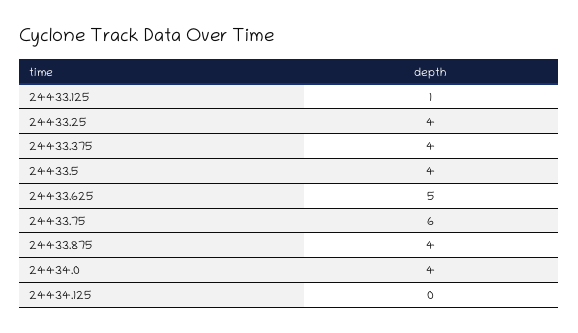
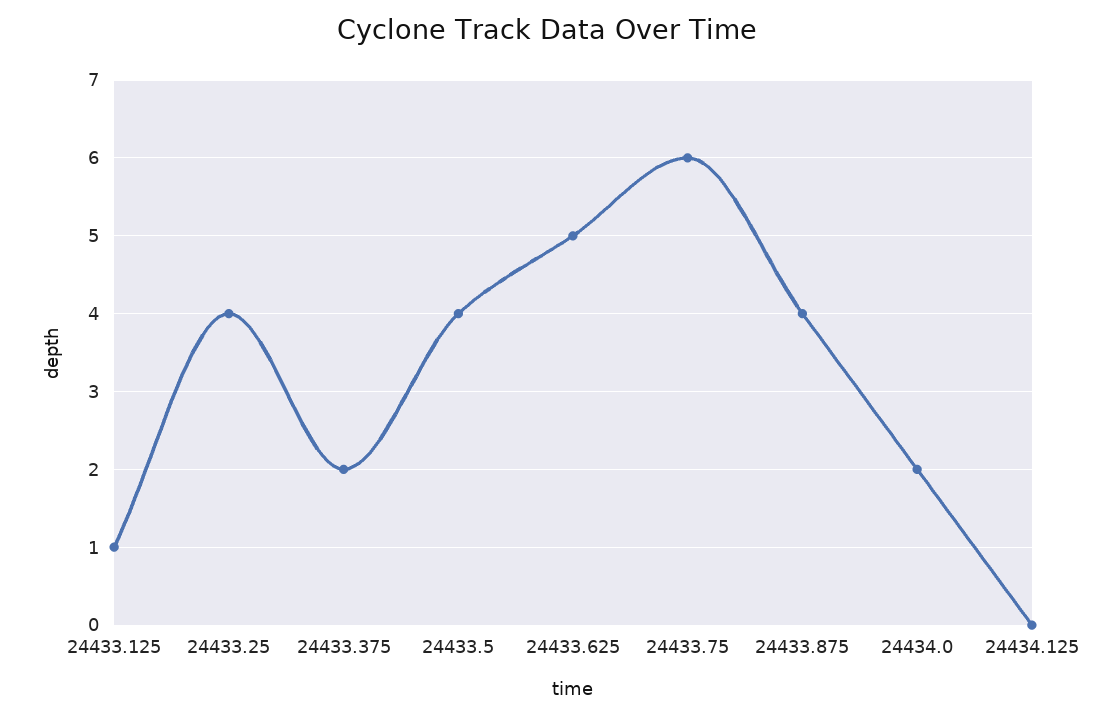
24433.375: 4 -> 2
24434.0: 4 -> 2

